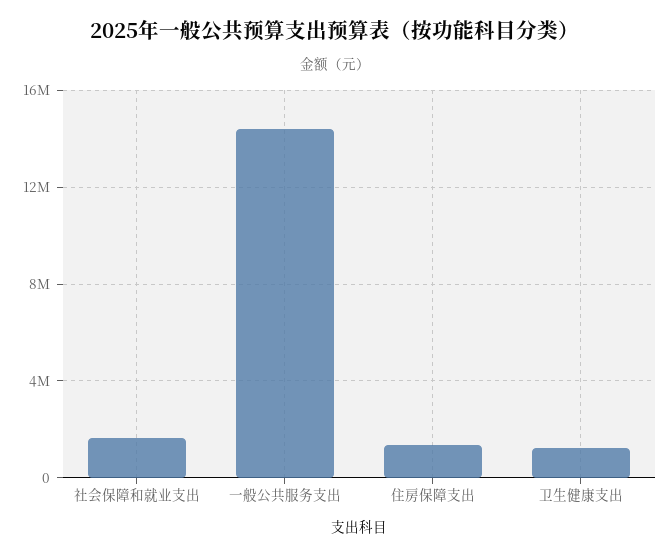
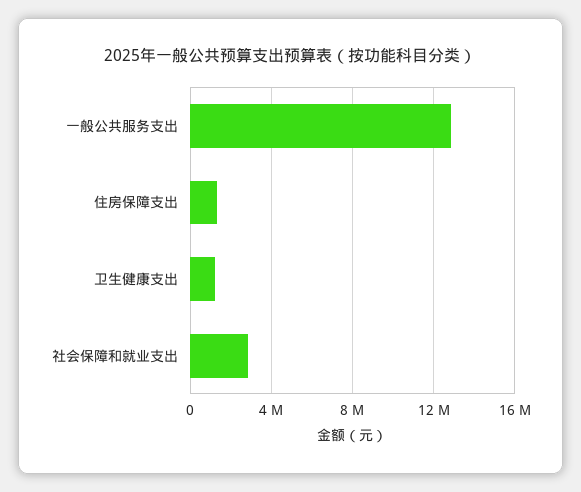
社会保障和就业支出: 1500000 -> 3000000
一般公共服务支出: 14500000 -> 13000000

